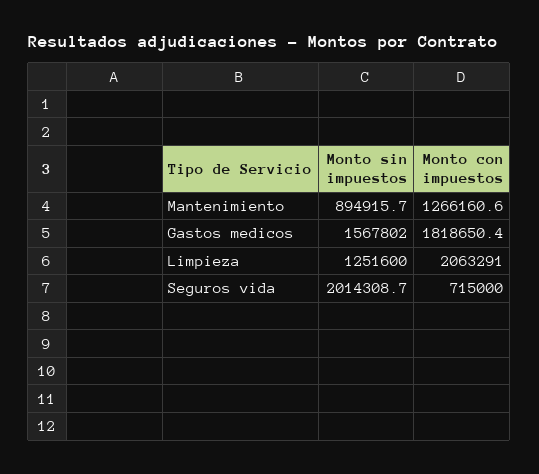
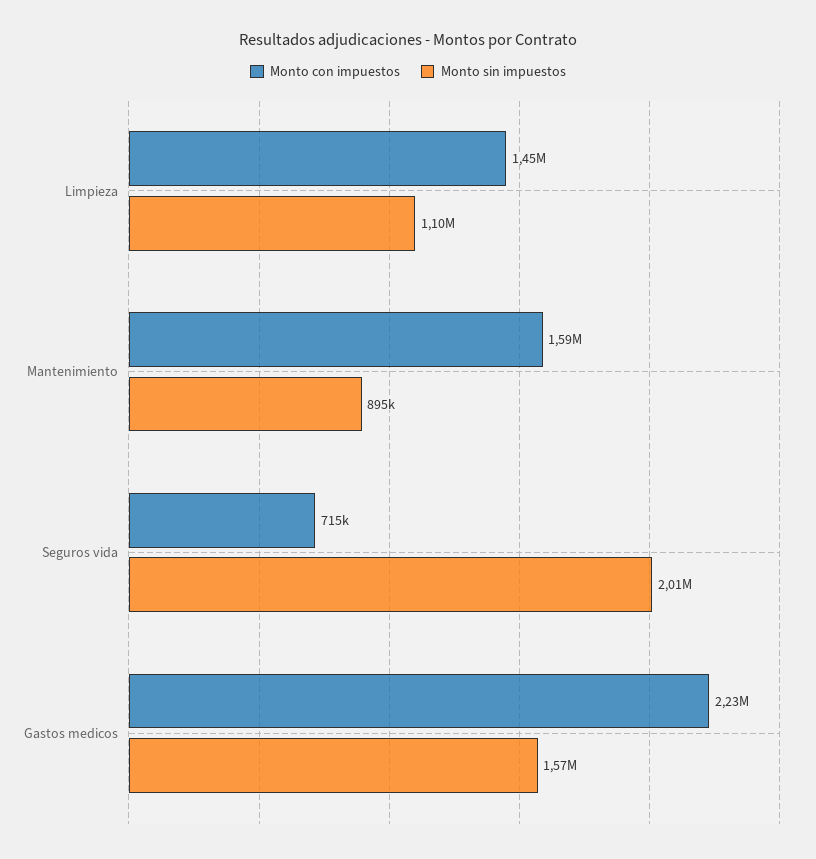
Monto con impuestos, Mantenimiento: 1266160.6 -> 1590000
Monto con impuestos, Gastos medicos: 1818650.4 -> 2230000
Monto sin impuestos, Limpieza: 1251600 -> 1100000
Monto con impuestos, Limpieza: 2063291 -> 1450000

